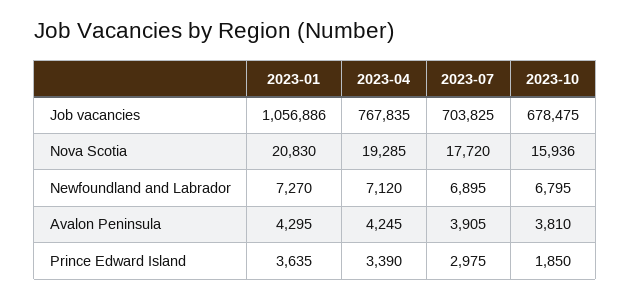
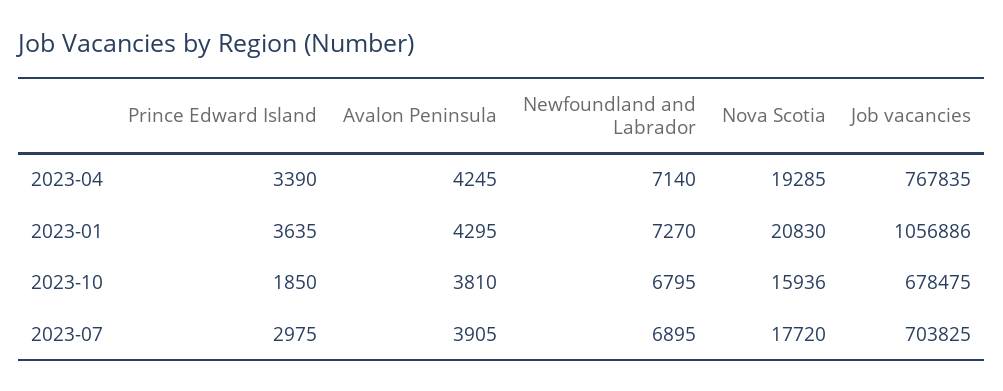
2023-04, Newfoundland and Labrador: 7120 -> 7140

